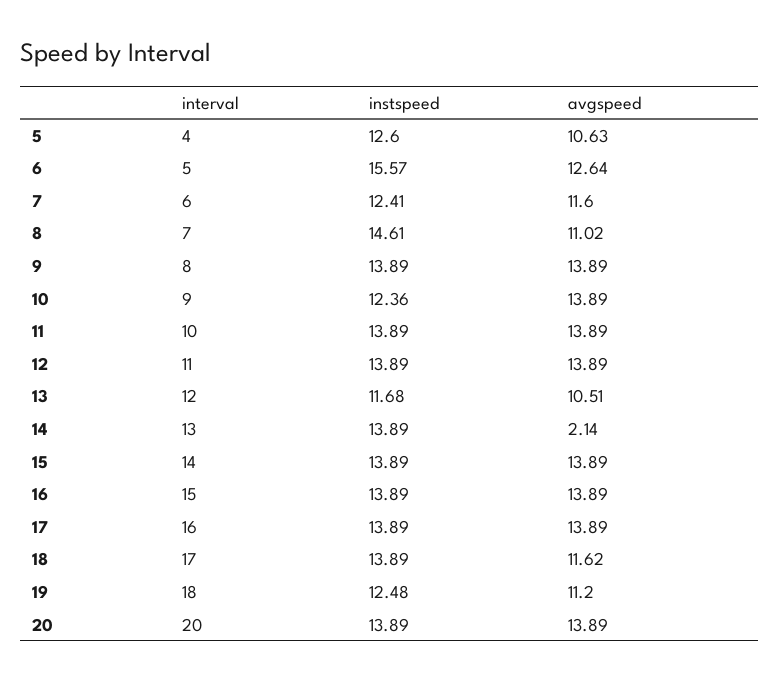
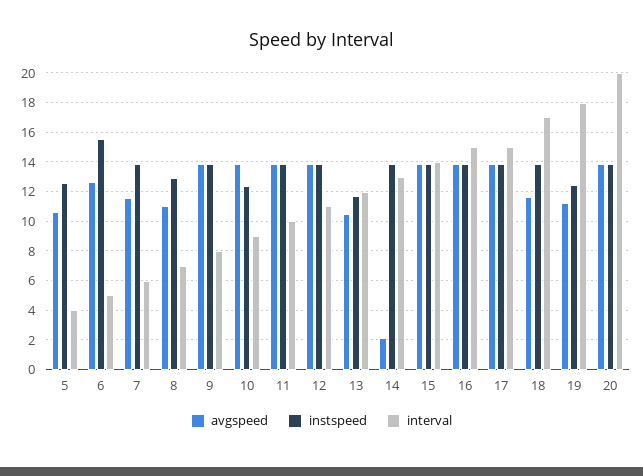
instspeed, 7: 12.41 -> 14
instspeed, 8: 14.61 -> 13
interval, 17: 16 -> 15

